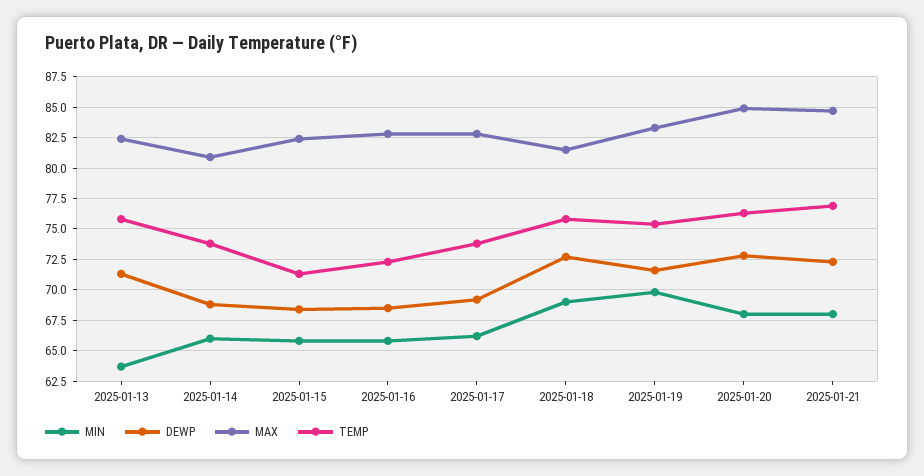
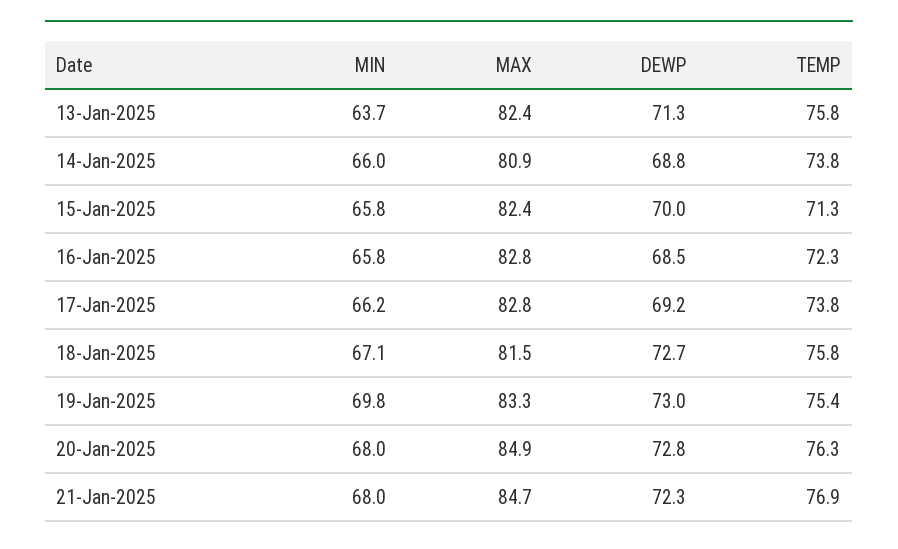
DEWP, 2025-01-15: 68.5 -> 70
MIN, 2025-01-18: 69 -> 67.1
DEWP, 2025-01-19: 71.5 -> 73

